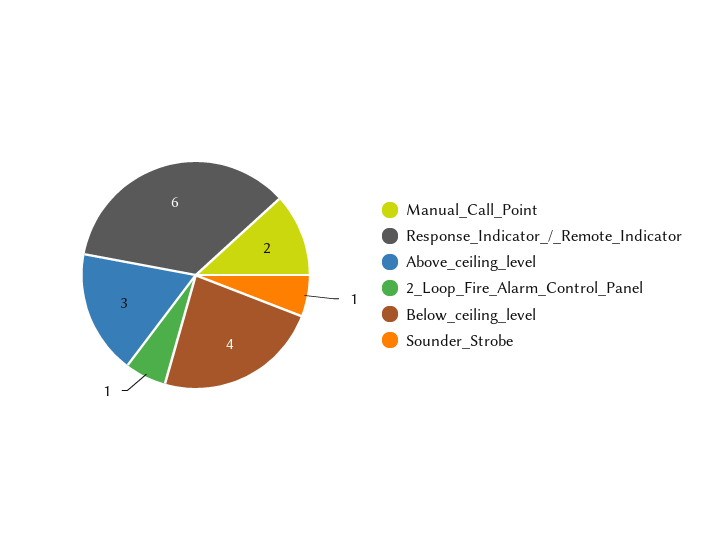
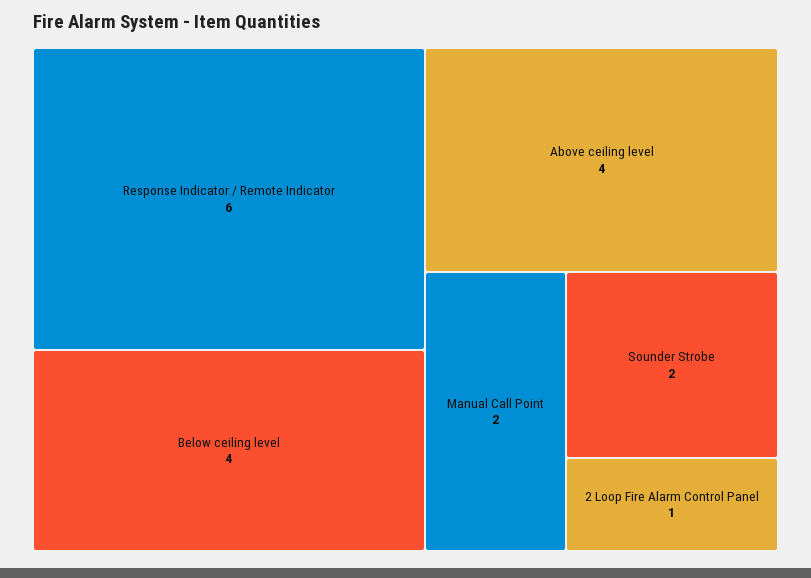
Above_ceiling_level: 3 -> 4
Sounder_Strobe: 1 -> 2

